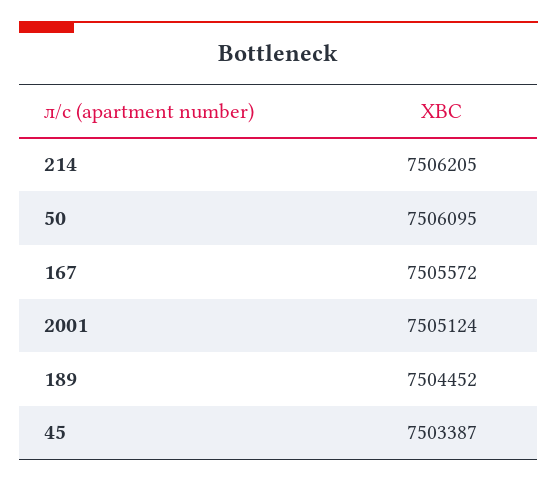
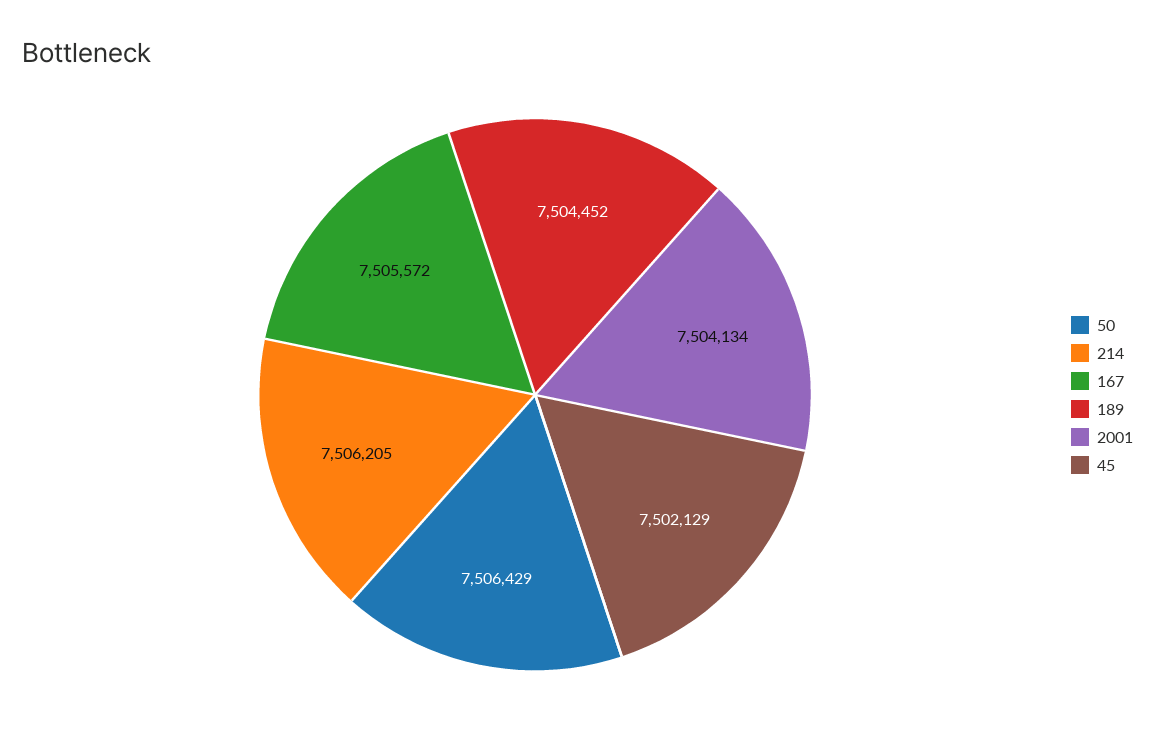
50: 7506095 -> 7506429
2001: 7505124 -> 7504134
45: 7503387 -> 7502129

